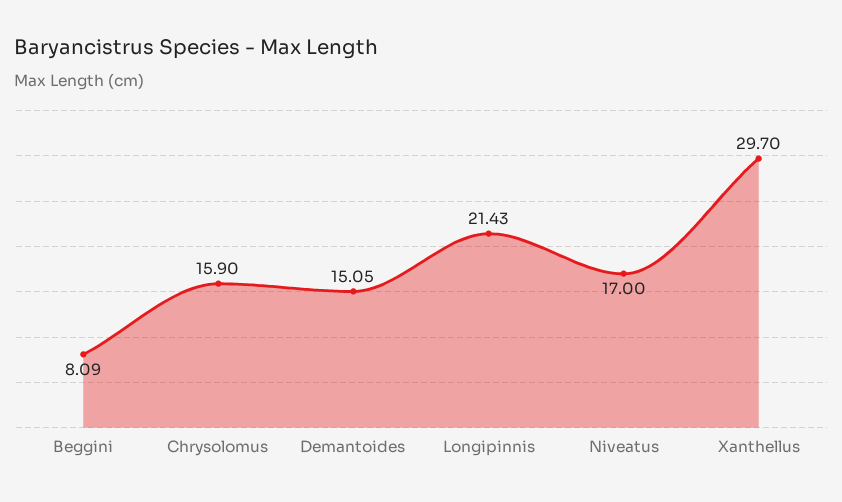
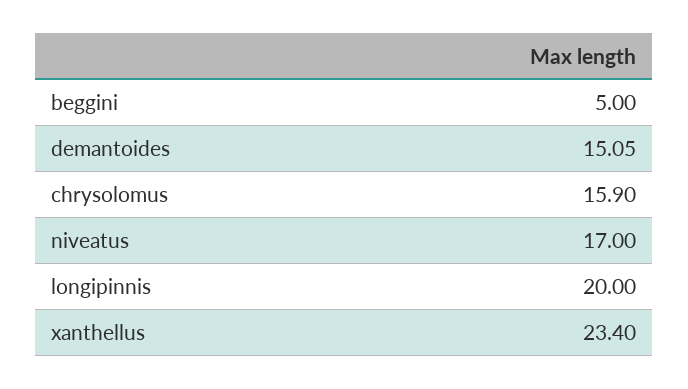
Beggini: 8.09 -> 5
Longipinnis: 21.43 -> 20
Xanthellus: 29.7 -> 23.4

